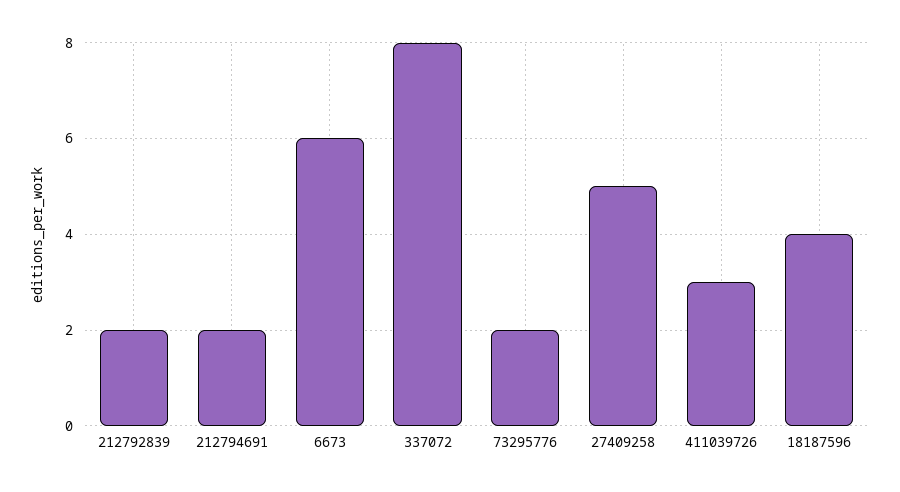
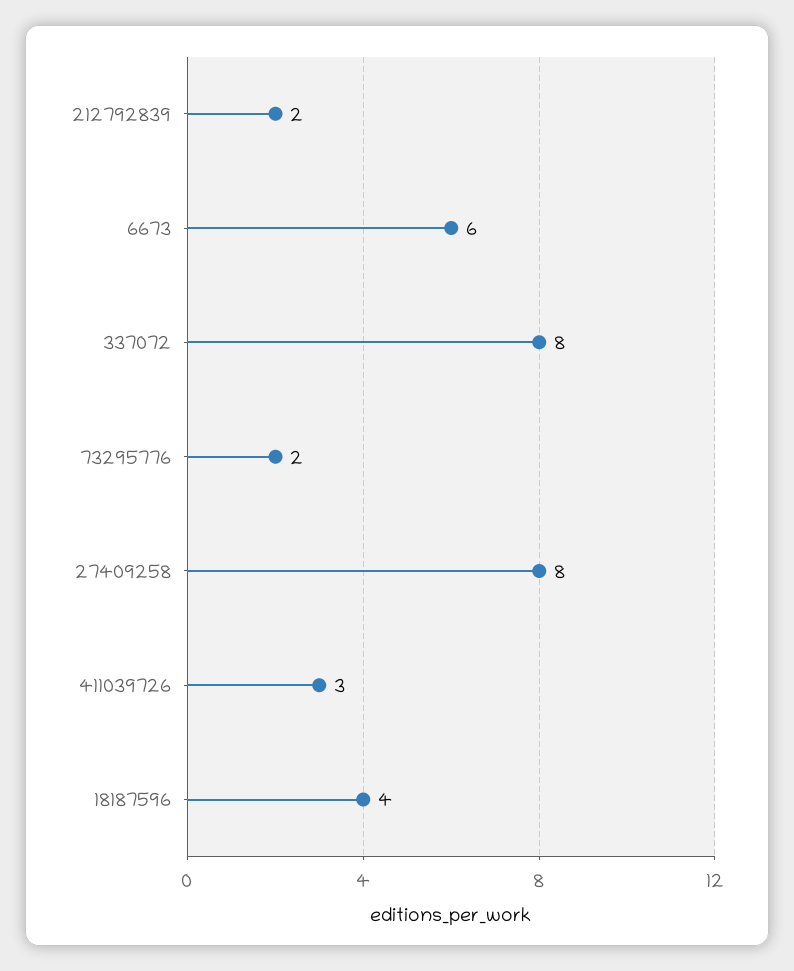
212794691: 2 -> none
27409258: 5 -> 8

